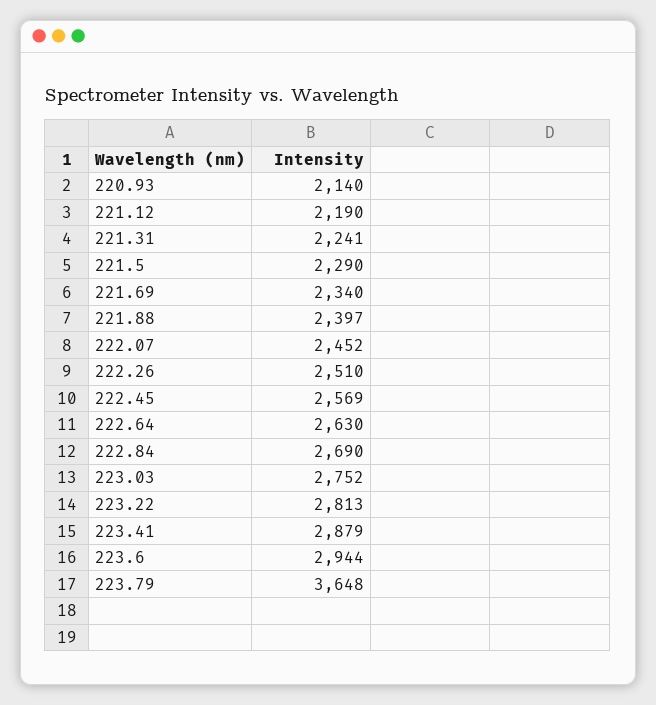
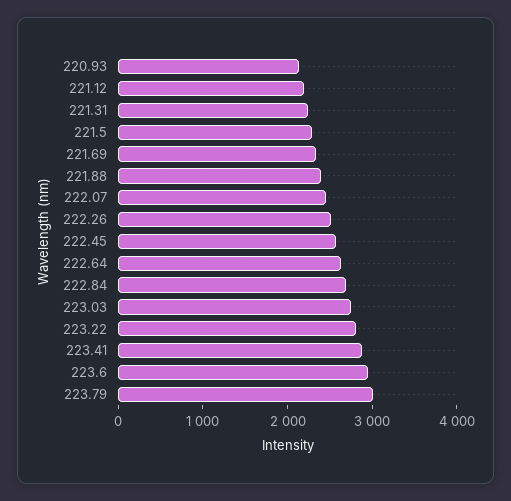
223.79: 3648 -> 3000

